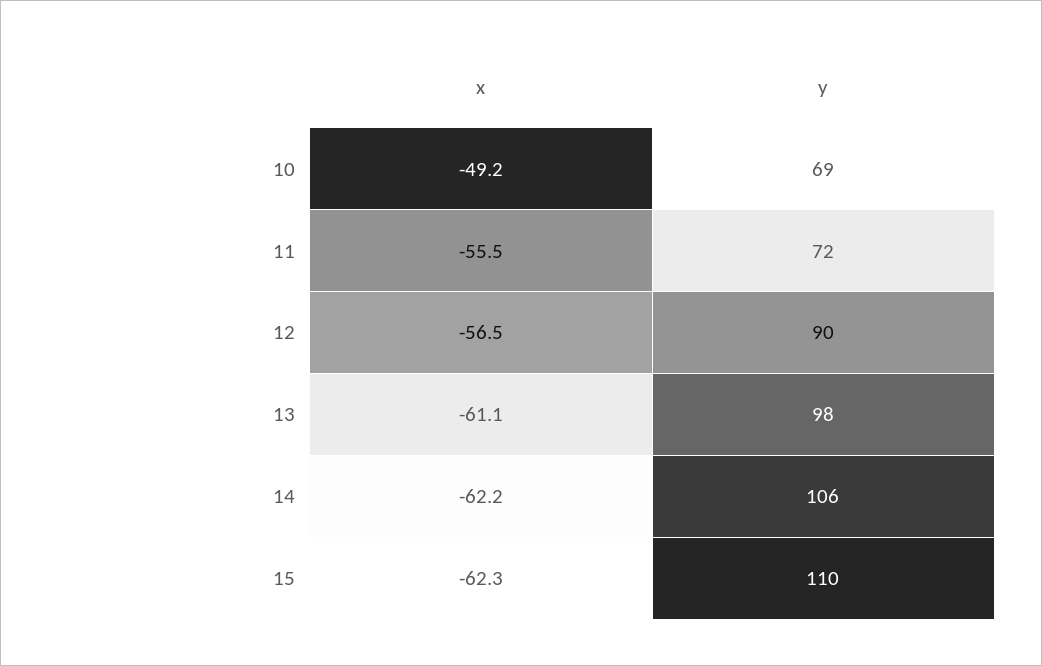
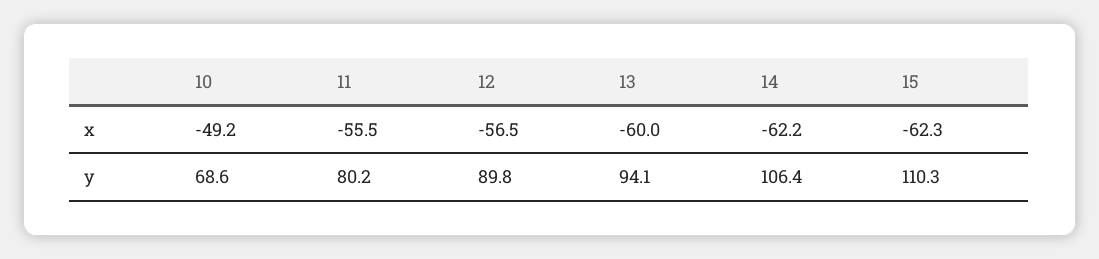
y, 11: 72 -> 80.2
x, 13: -61.1 -> -60
y, 13: 98 -> 94.1

